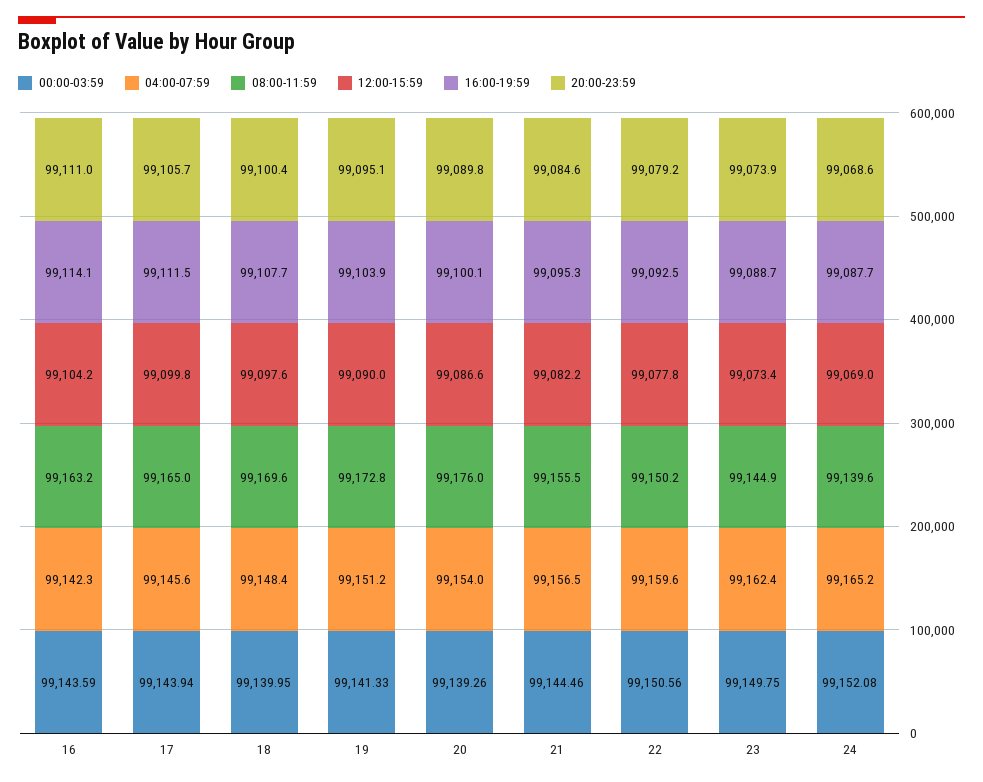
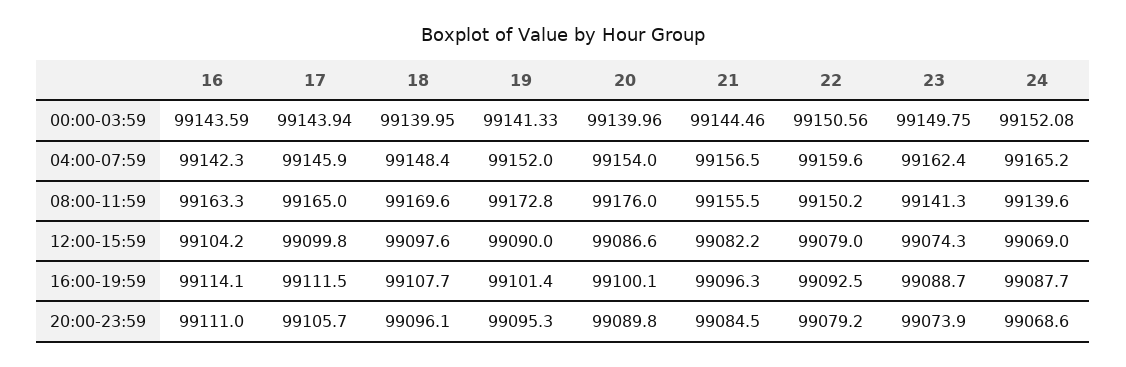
08:00-11:59, 16: 99163.2 -> 99163.3
04:00-07:59, 17: 99145.6 -> 99145.9
20:00-23:59, 18: 99100.4 -> 99096.1
04:00-07:59, 19: 99151.2 -> 99152
16:00-19:59, 19: 99103.9 -> 99101.4
20:00-23:59, 19: 99095.1 -> 99095.3
00:00-03:59, 20: 99139.26 -> 99139.96
16:00-19:59, 21: 99095.3 -> 99096.3
20:00-23:59, 21: 99084.6 -> 99084.5
12:00-15:59, 22: 99077.8 -> 99079
08:00-11:59, 23: 99144.9 -> 99141.3
12:00-15:59, 23: 99073.4 -> 99074.3

